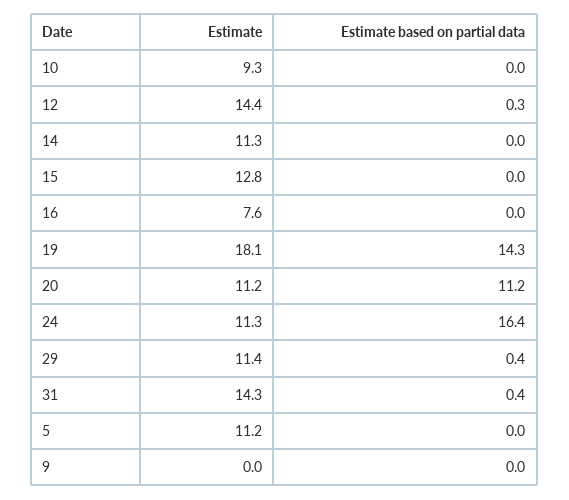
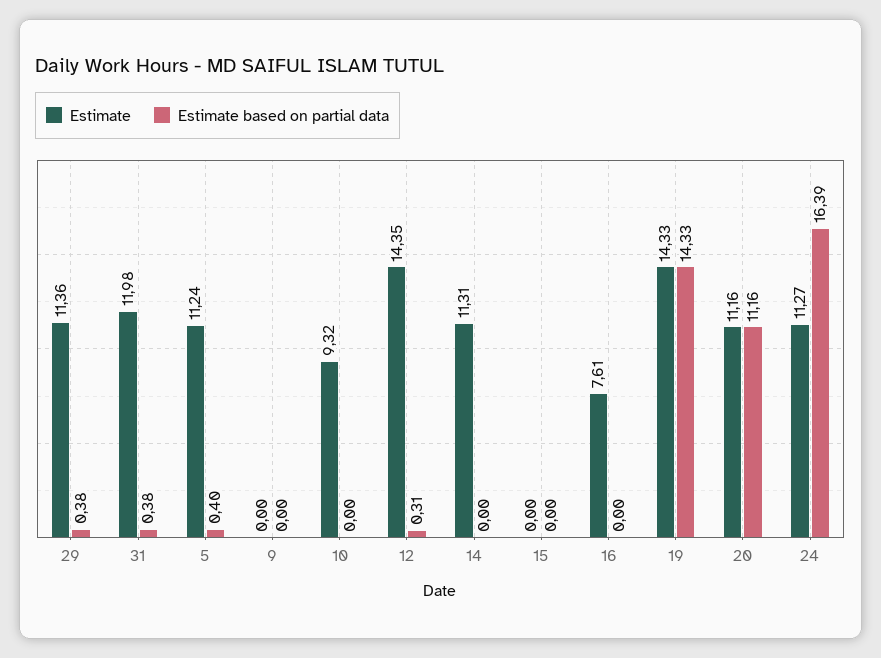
Estimate, 15: 12.8 -> 0
Estimate, 19: 18.1 -> 14.33
Estimate, 31: 14.3 -> 11.98
Estimate based on partial data, 5: 0 -> 0.4

